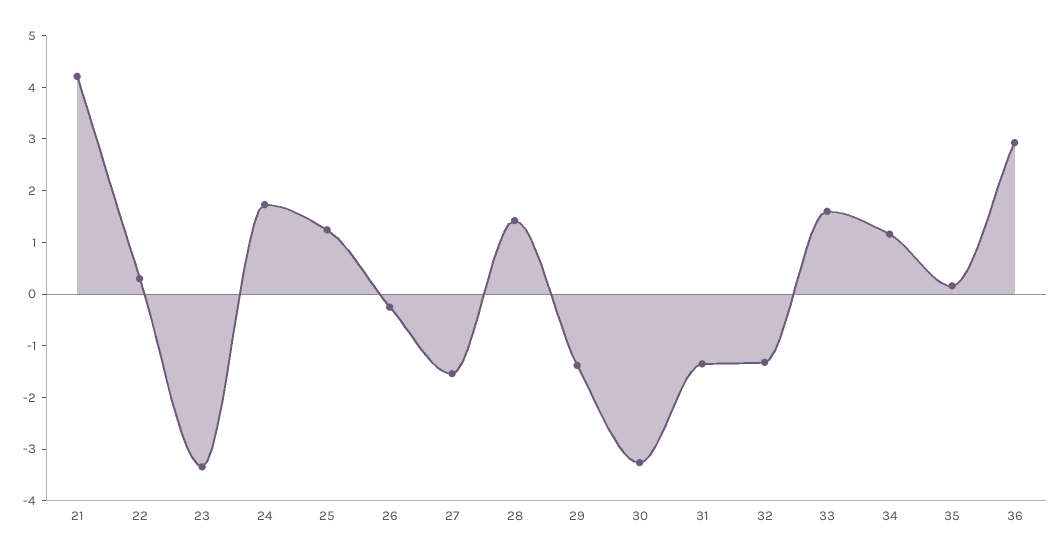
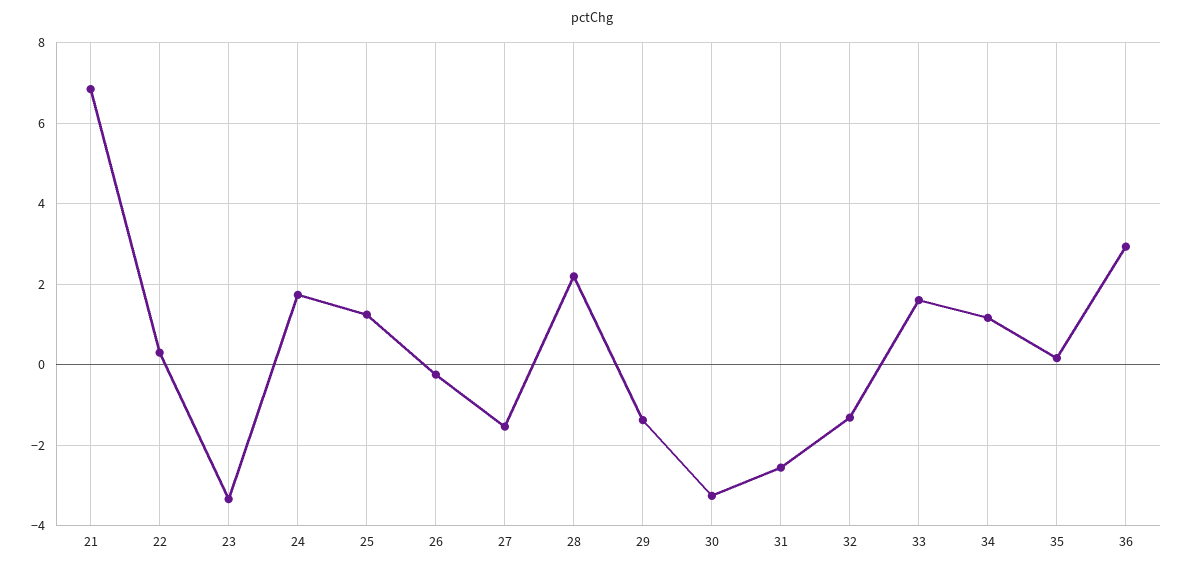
21: 4.2 -> 6.8
28: 1.4 -> 2.2
31: -1.4 -> -2.6

